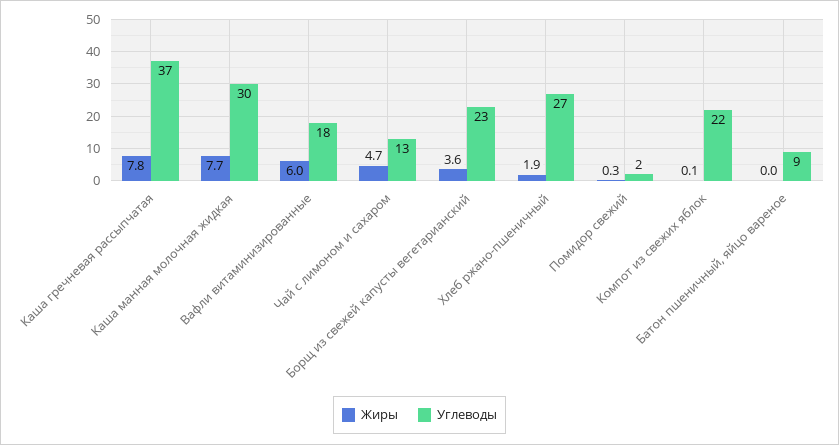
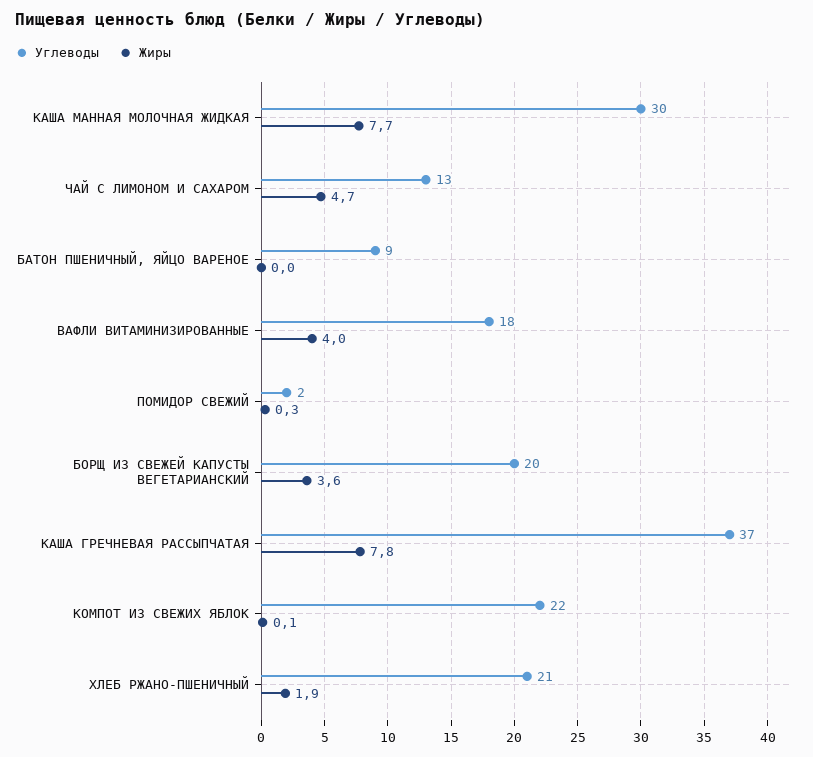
Жиры, Вафли витаминизированные: 6 -> 4
Углеводы, Борщ из свежей капусты вегетарианский: 23 -> 20
Углеводы, Хлеб ржано-пшеничный: 27 -> 21

